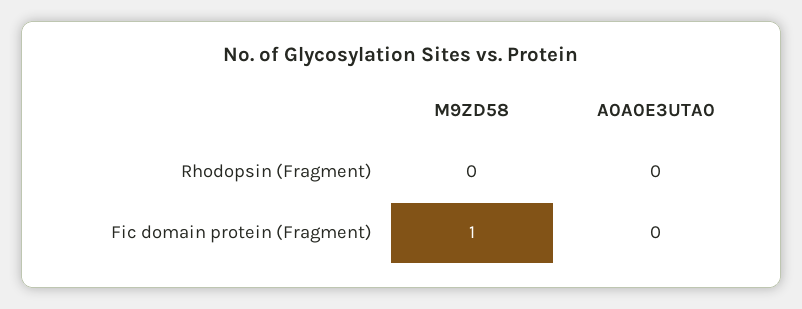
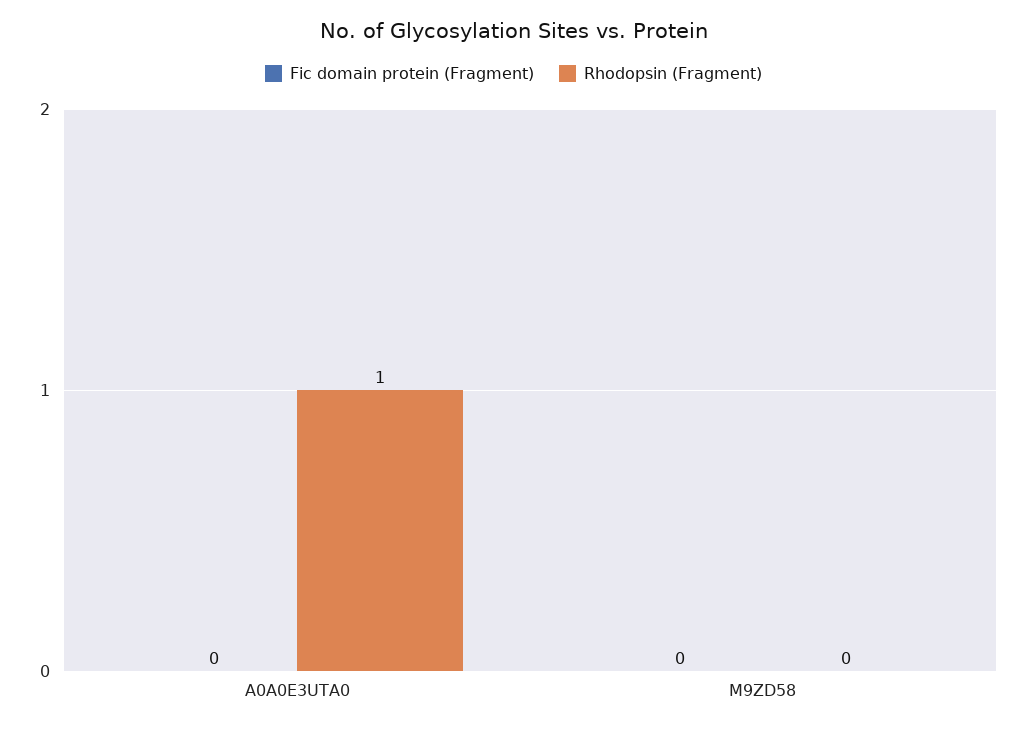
Rhodopsin (Fragment), A0A0E3UTA0: 0 -> 1
Fic domain protein (Fragment), M9ZD58: 1 -> 0

